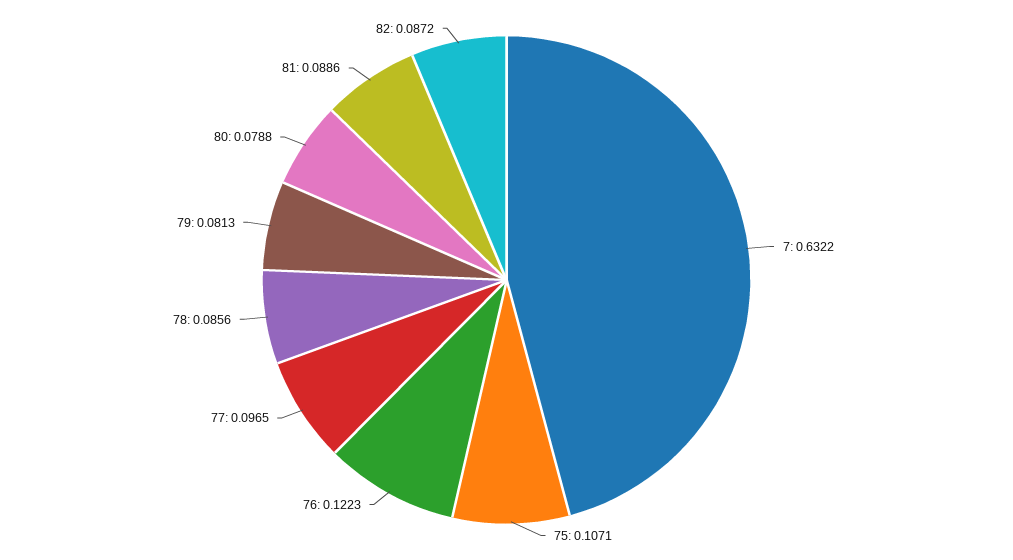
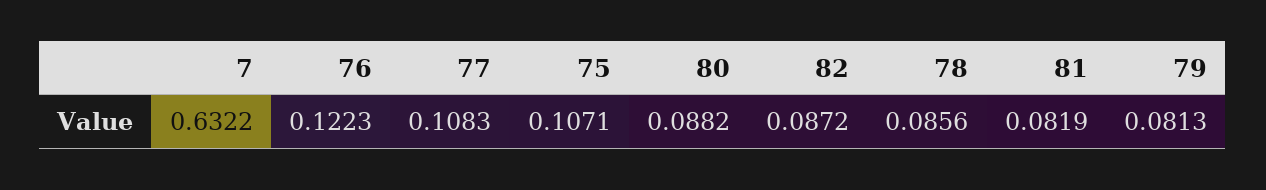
77: 0.0965 -> 0.1083
80: 0.0788 -> 0.0882
81: 0.0886 -> 0.0819

